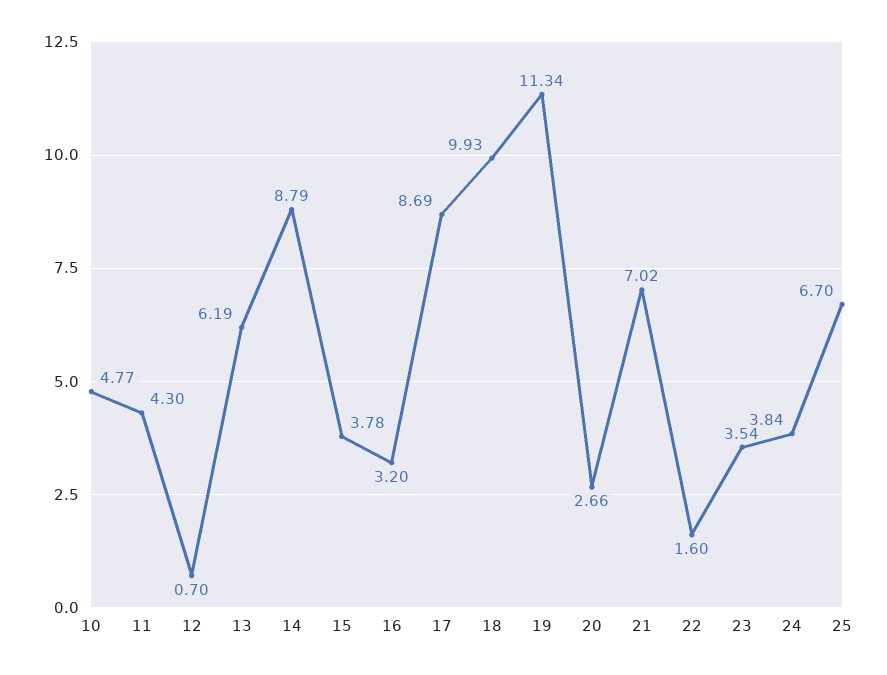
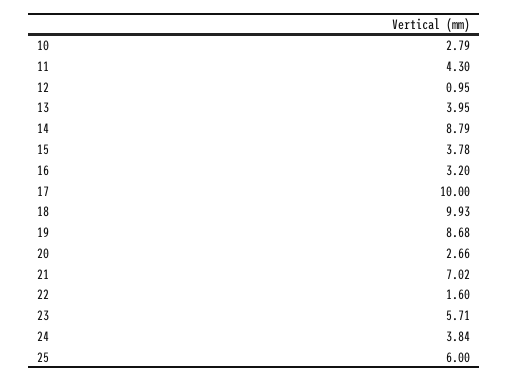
10: 4.77 -> 2.79
12: 0.7 -> 0.95
13: 6.19 -> 3.95
17: 8.69 -> 10
19: 11.34 -> 8.68
23: 3.54 -> 5.71
25: 6.7 -> 6

